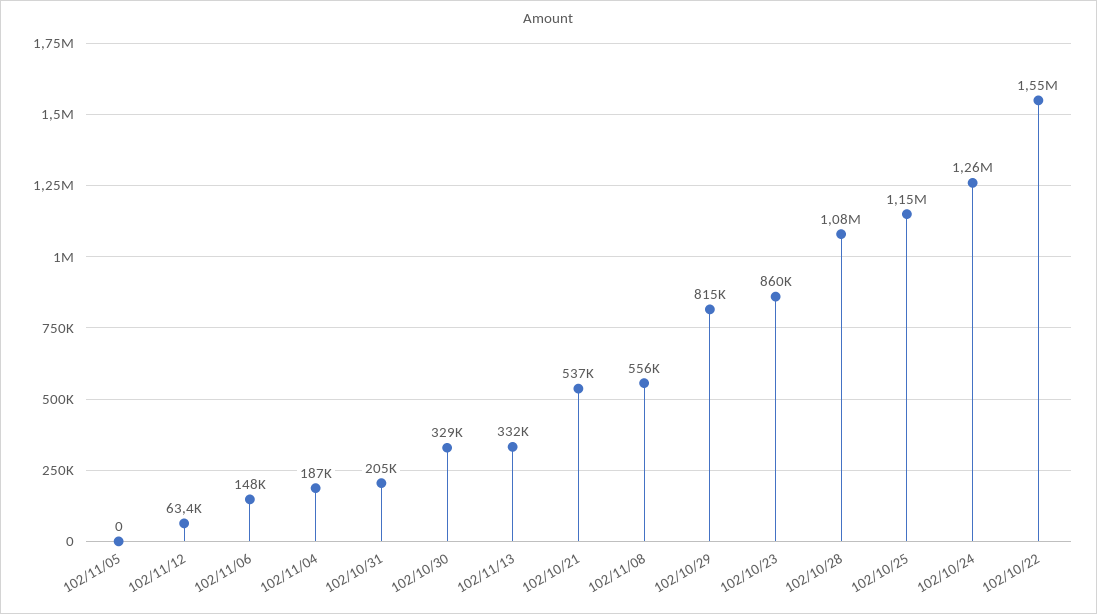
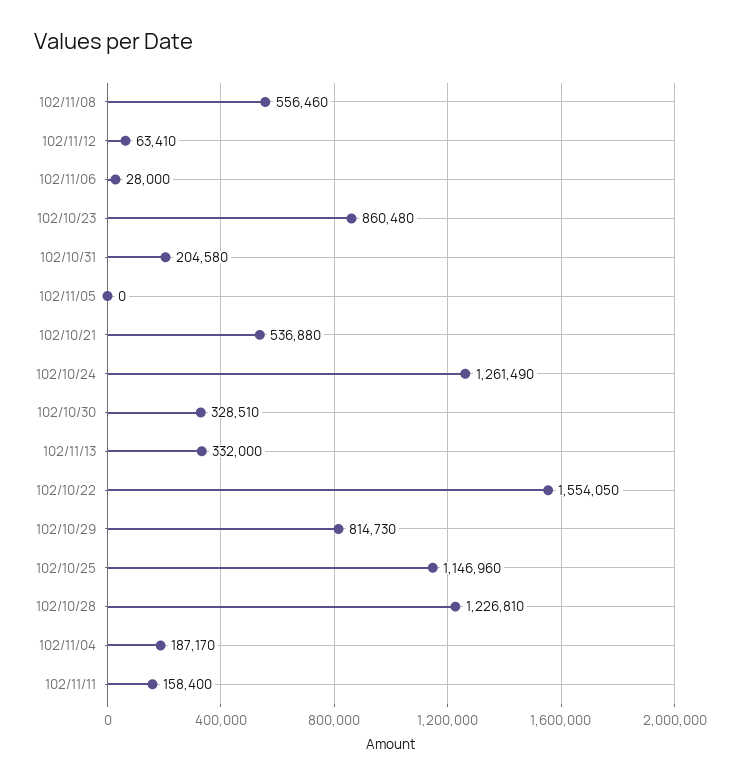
102/11/06: 148000 -> 28000
102/10/28: 1080000 -> 1226810
102/11/11: none -> 158400

